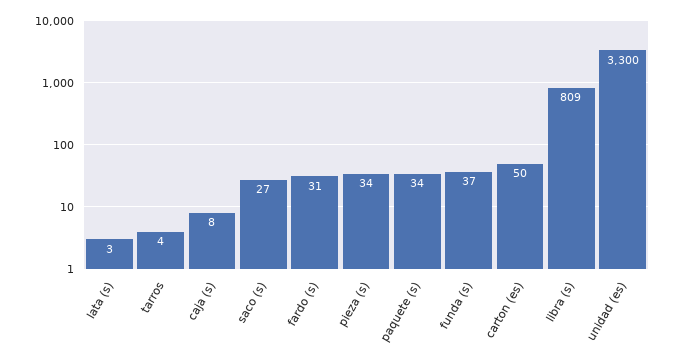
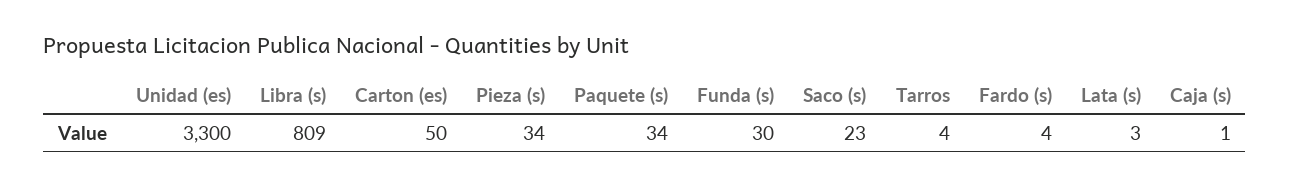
caja (s): 8 -> 1
saco (s): 27 -> 23
fardo (s): 31 -> 4
funda (s): 37 -> 30

